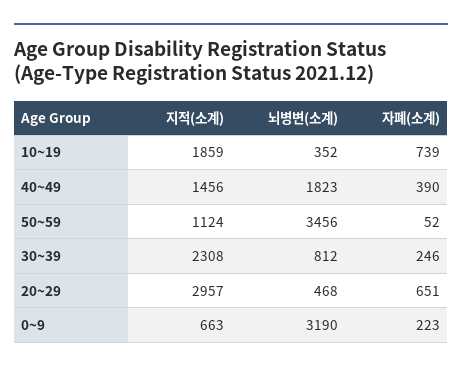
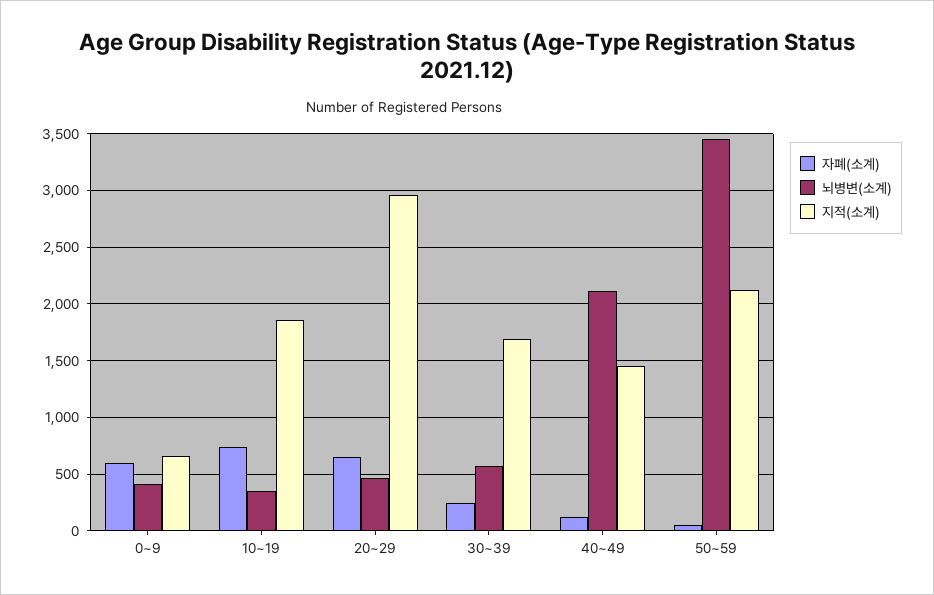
뇌병변(소계), 40~49: 1823 -> 2100
자폐(소계), 40~49: 390 -> 100
지적(소계), 50~59: 1124 -> 2100
지적(소계), 30~39: 2308 -> 1700
뇌병변(소계), 30~39: 812 -> 600
뇌병변(소계), 0~9: 3190 -> 400
자폐(소계), 0~9: 223 -> 600

